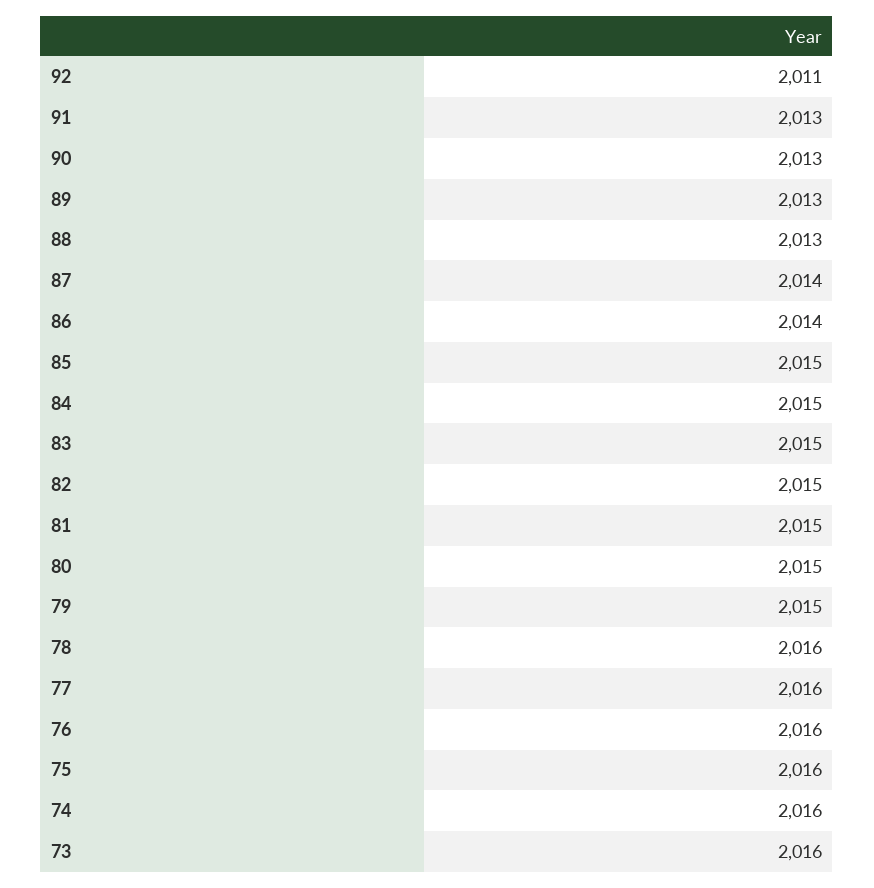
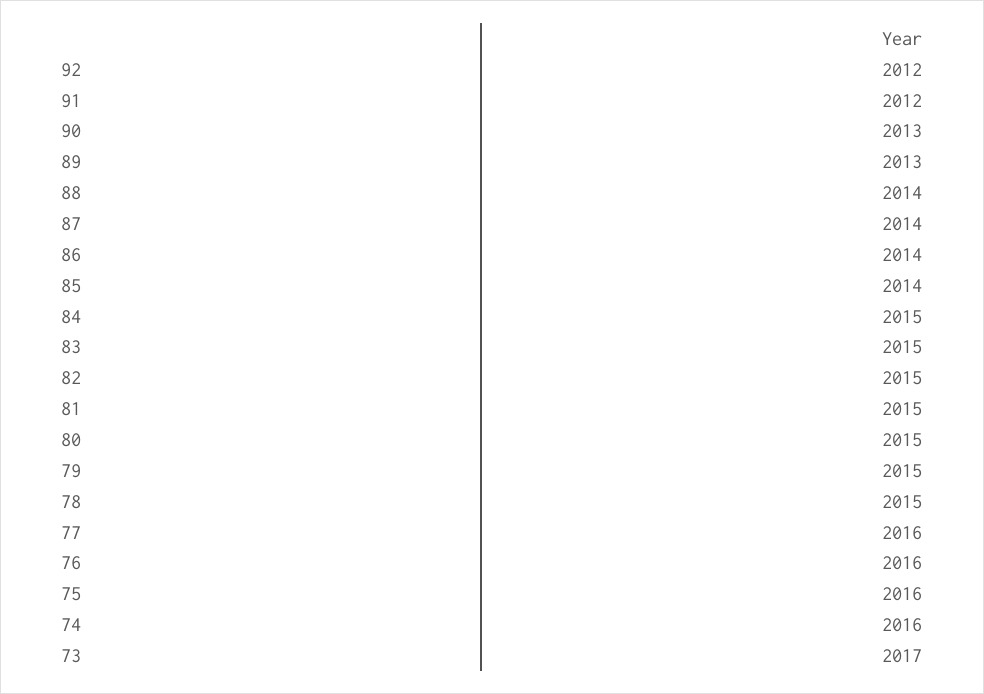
92: 2011 -> 2012
91: 2013 -> 2012
88: 2013 -> 2014
85: 2015 -> 2014
78: 2016 -> 2015
73: 2016 -> 2017

